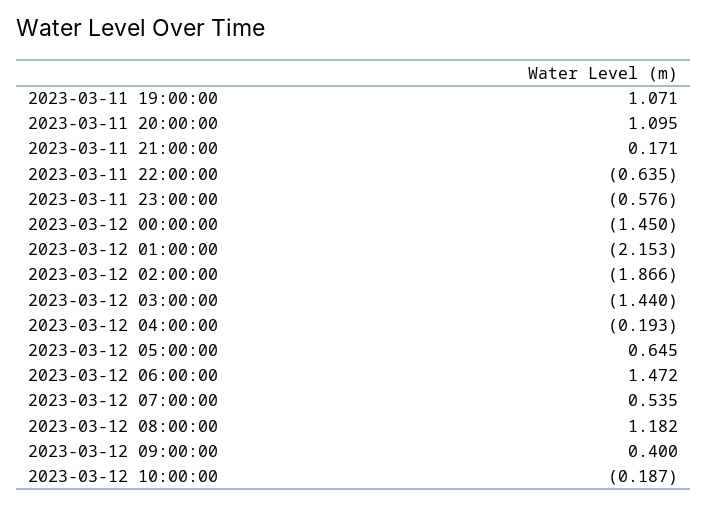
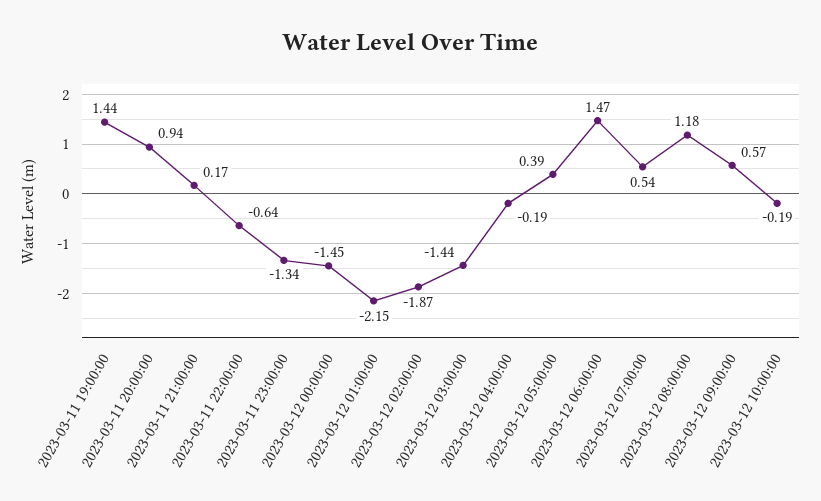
2023-03-11 19:00:00: 1.071 -> 1.44
2023-03-11 20:00:00: 1.095 -> 0.94
2023-03-11 23:00:00: -0.576 -> -1.34
2023-03-12 05:00:00: 0.645 -> 0.39
2023-03-12 09:00:00: 0.4 -> 0.57

